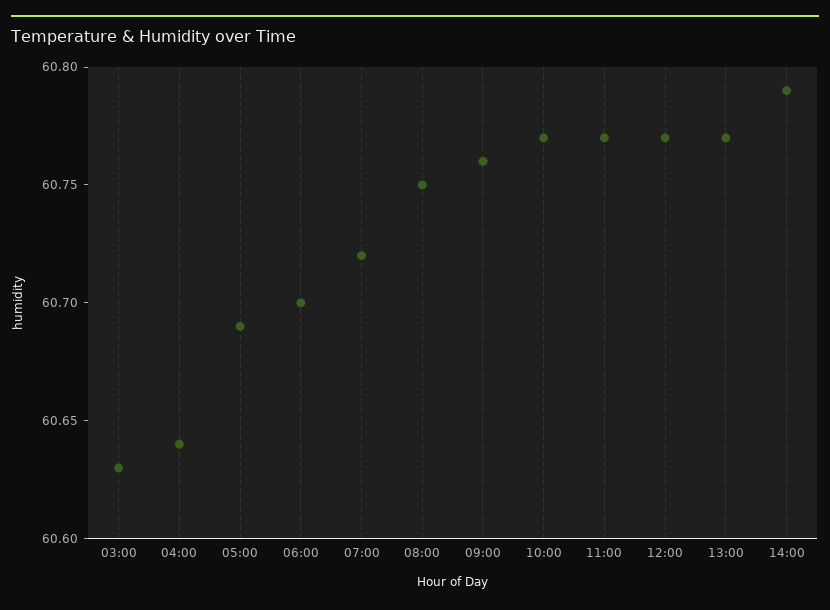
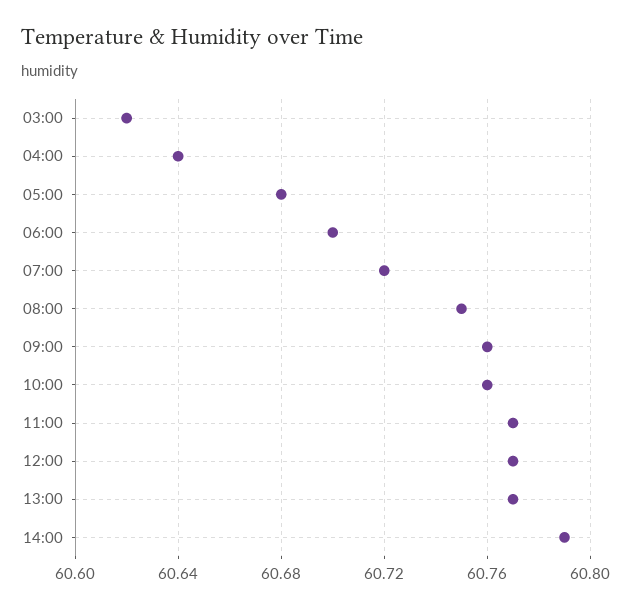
03:00: 60.63 -> 60.62
05:00: 60.69 -> 60.68
10:00: 60.77 -> 60.76

